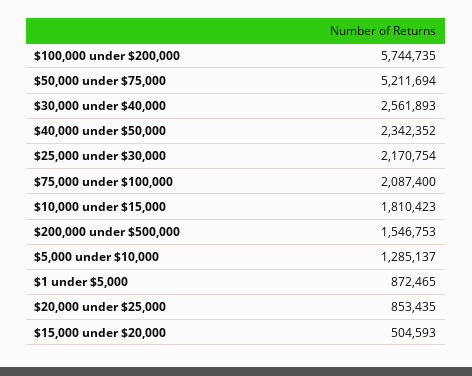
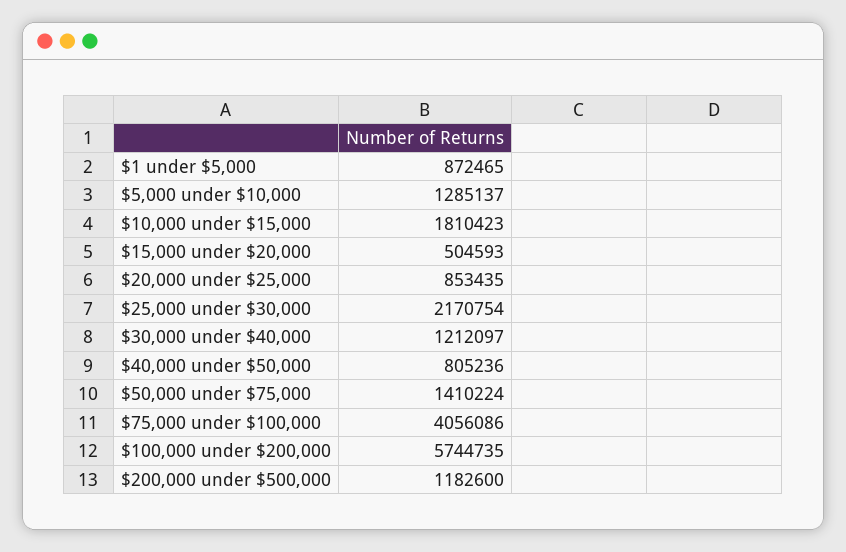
$50,000 under $75,000: 5211694 -> 1410224
$30,000 under $40,000: 2561893 -> 1212097
$40,000 under $50,000: 2342352 -> 805236
$75,000 under $100,000: 2087400 -> 4056086
$200,000 under $500,000: 1546753 -> 1182600

